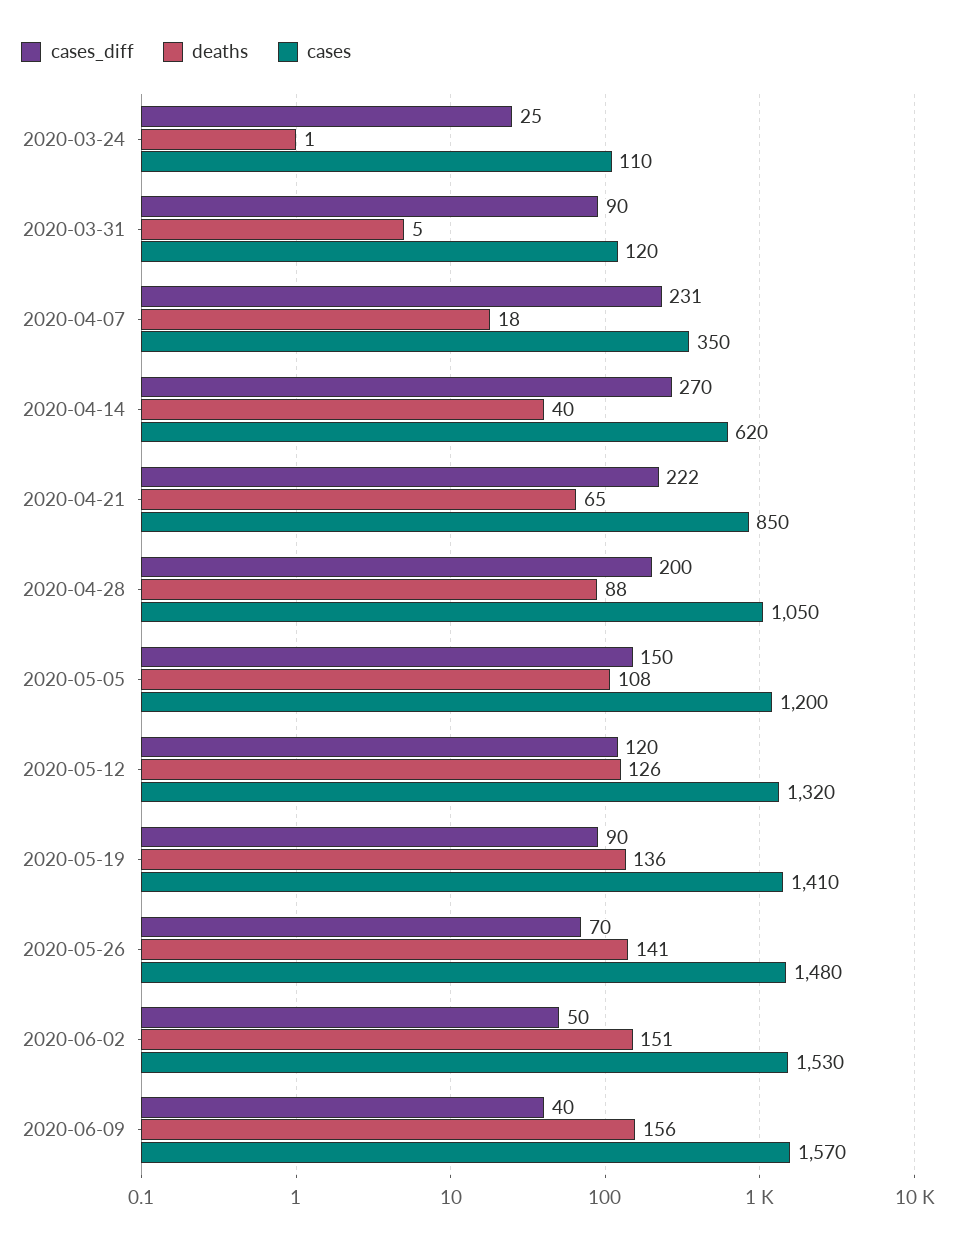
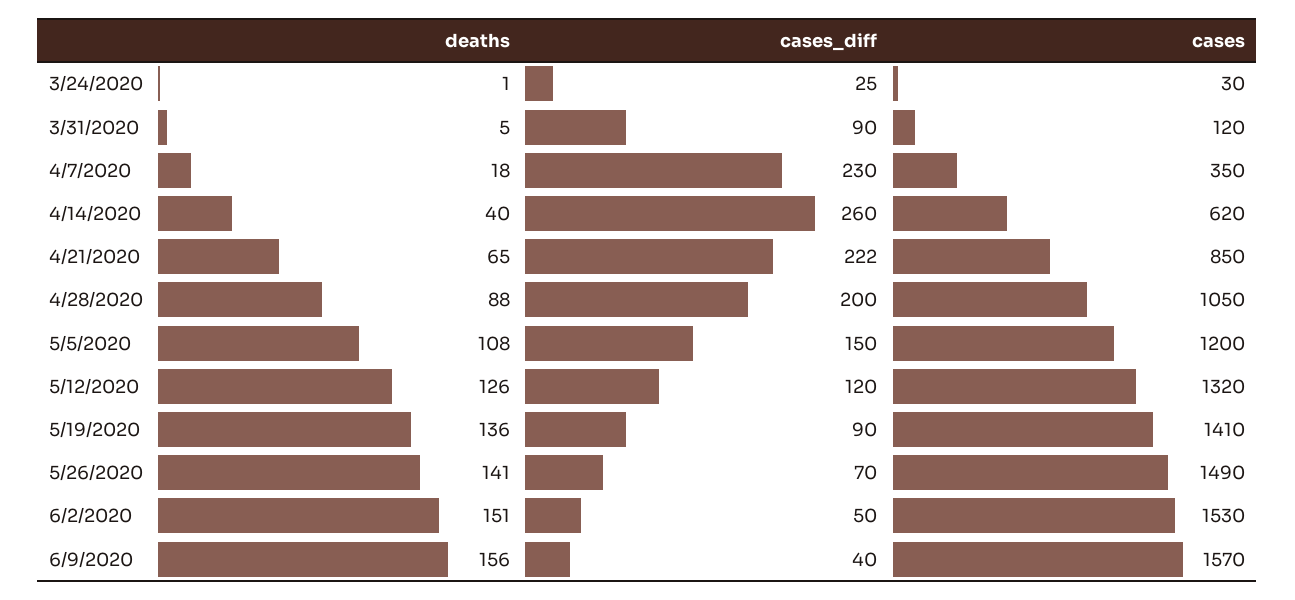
cases, 2020-03-24: 110 -> 30
cases_diff, 2020-04-07: 231 -> 230
cases_diff, 2020-04-14: 270 -> 260
cases, 2020-05-26: 1480 -> 1490

